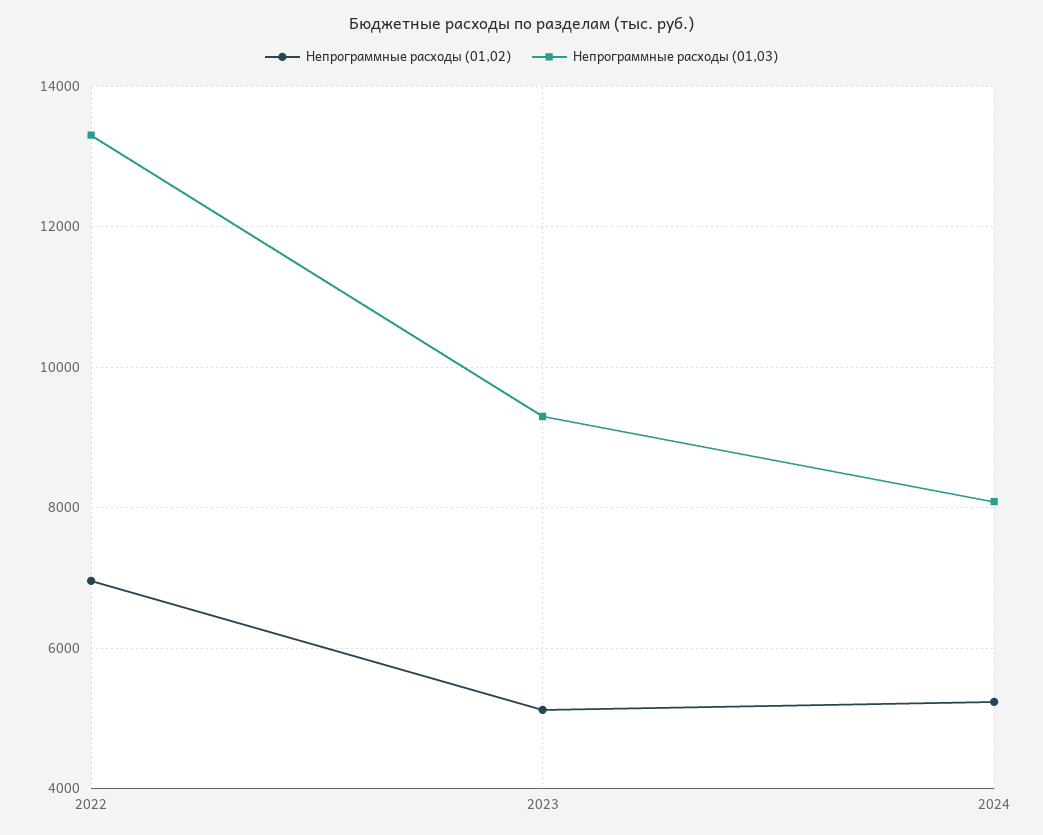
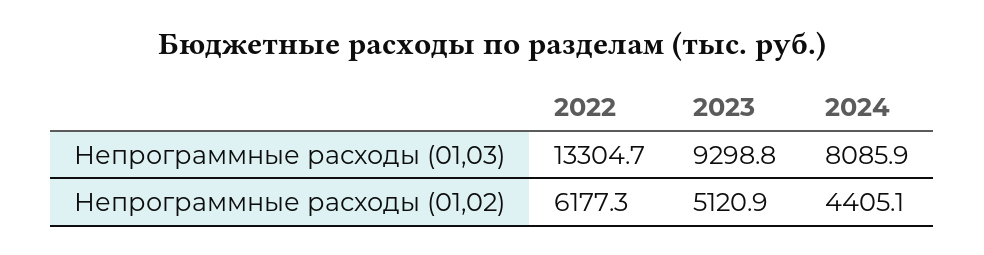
Непрограммные расходы (01,02), 2022: 7000 -> 6177.3
Непрограммные расходы (01,02), 2024: 5200 -> 4405.1

